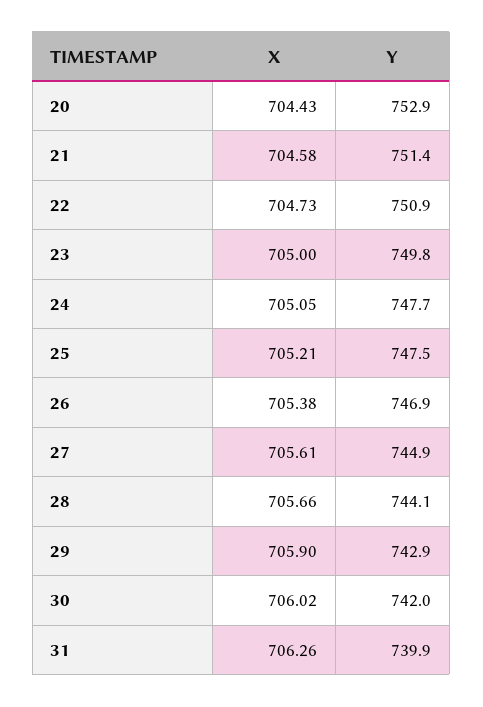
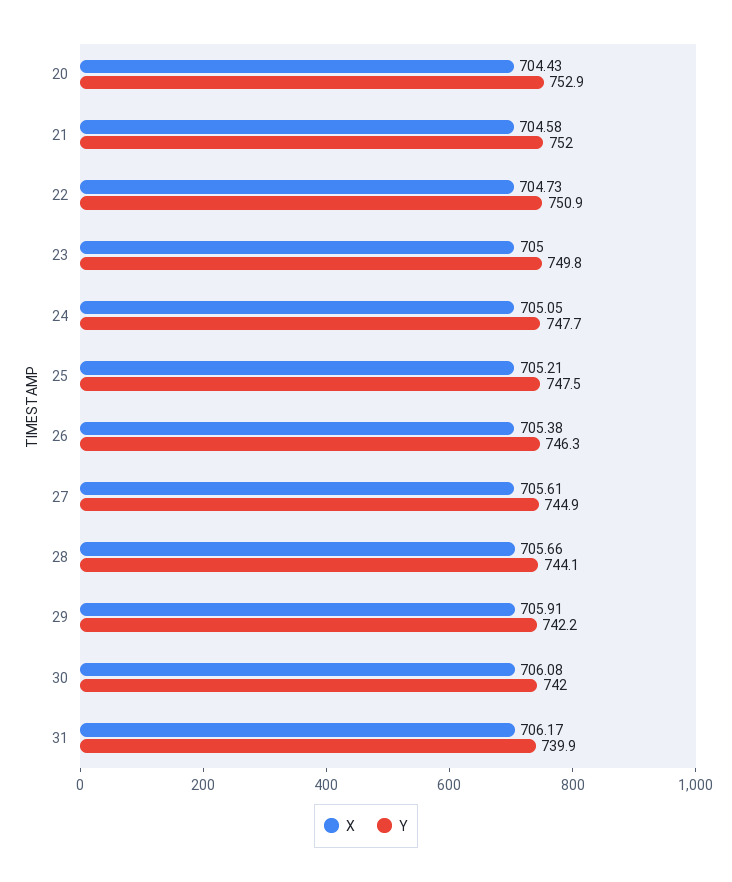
Y, 21: 751.4 -> 752
Y, 26: 746.9 -> 746.3
X, 29: 705.9 -> 705.91
Y, 29: 742.9 -> 742.2
X, 30: 706.02 -> 706.08
X, 31: 706.26 -> 706.17

